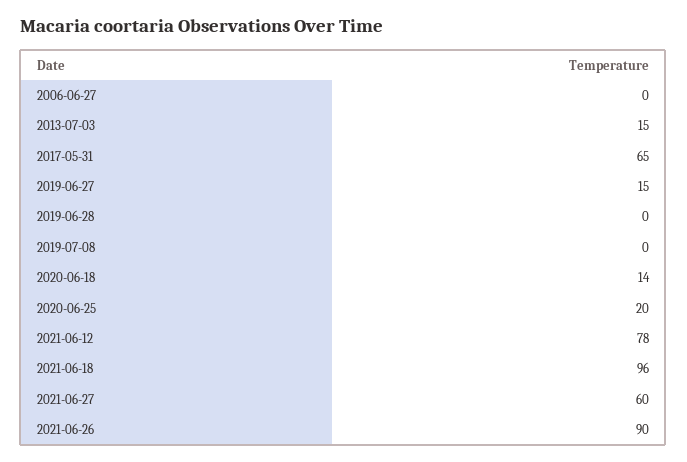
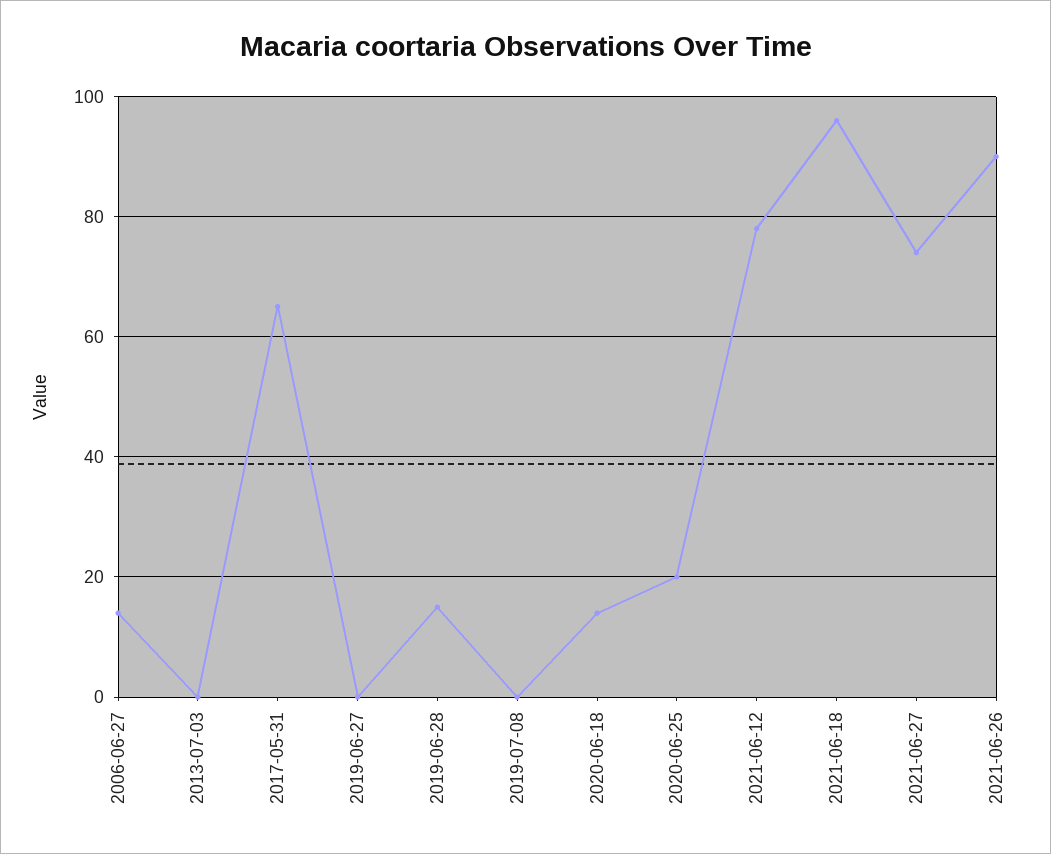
2006-06-27: 0 -> 15
2013-07-03: 15 -> 0
2019-06-27: 15 -> 0
2019-06-28: 0 -> 15
2021-06-27: 60 -> 75

